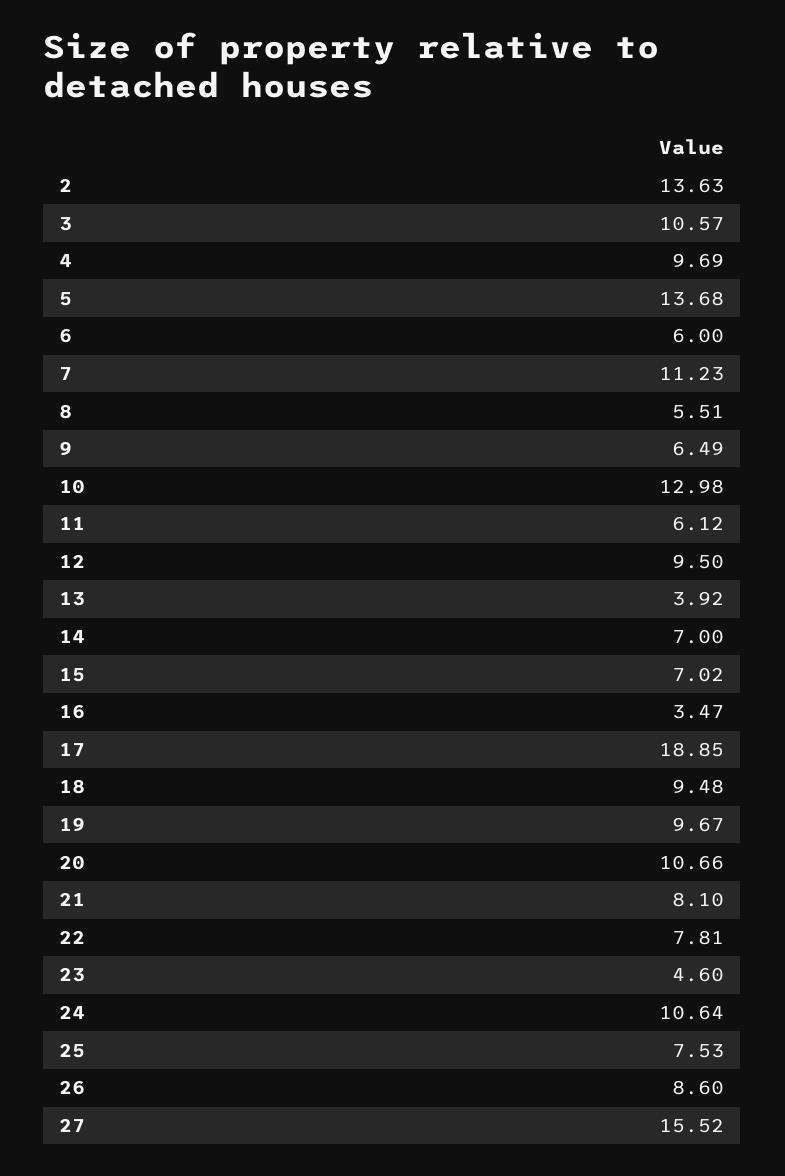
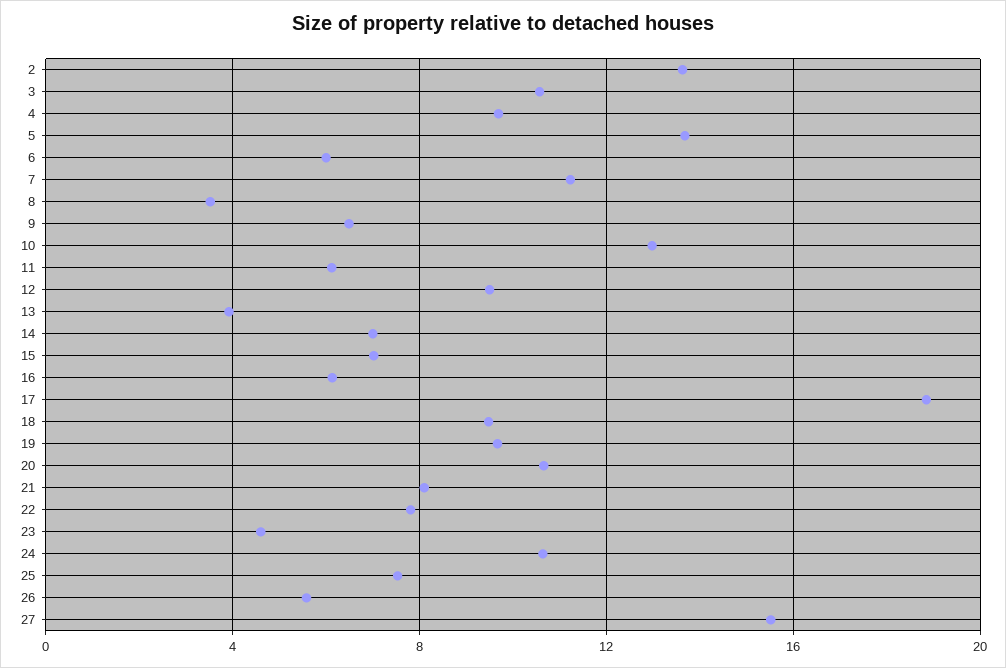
8: 5.51 -> 3.5
16: 3.47 -> 6
26: 8.6 -> 5.5

